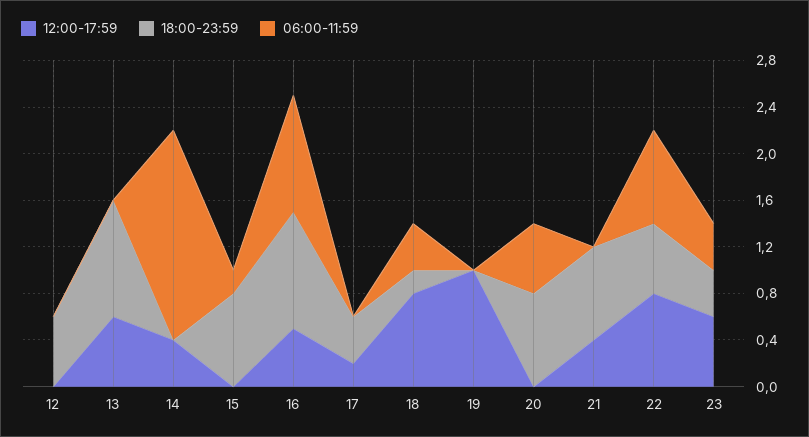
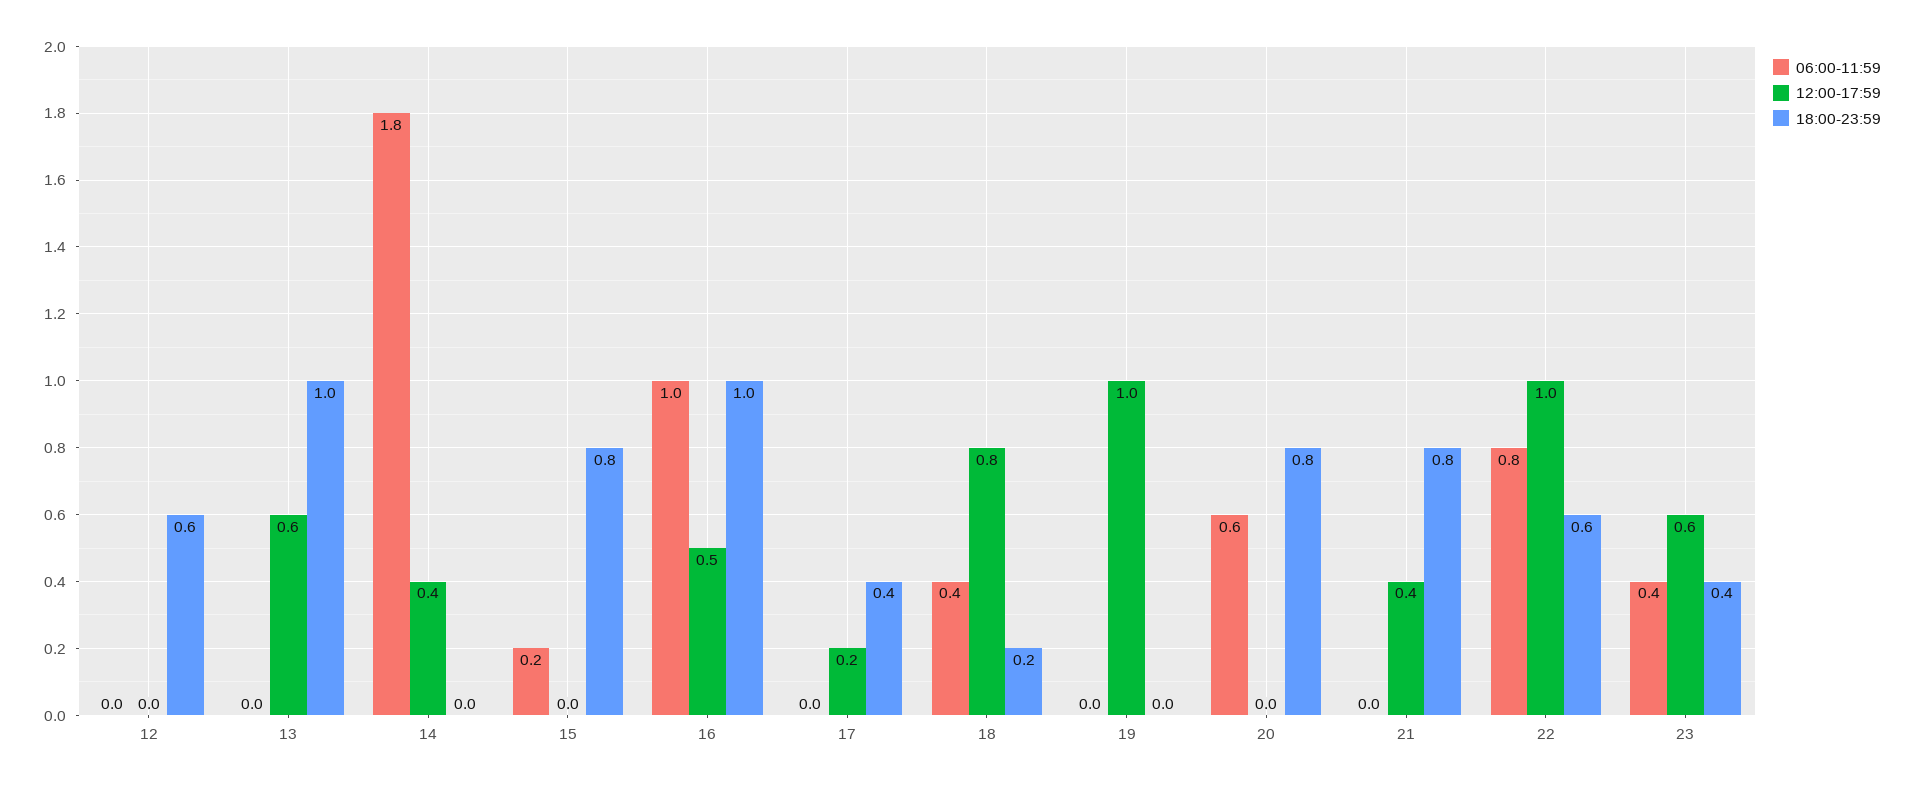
12:00-17:59, 22: 0.8 -> 1

